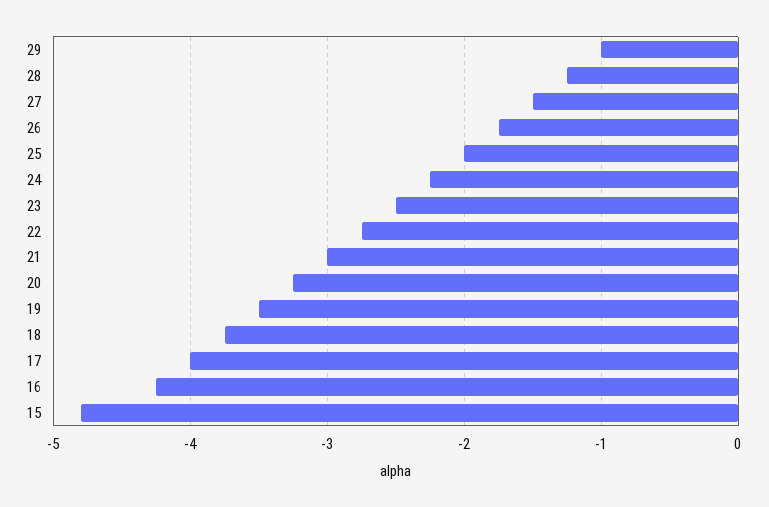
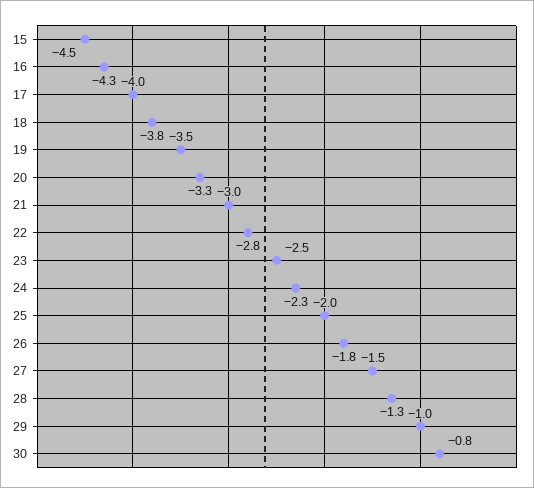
15: -4.8 -> -4.5
30: none -> -0.8

